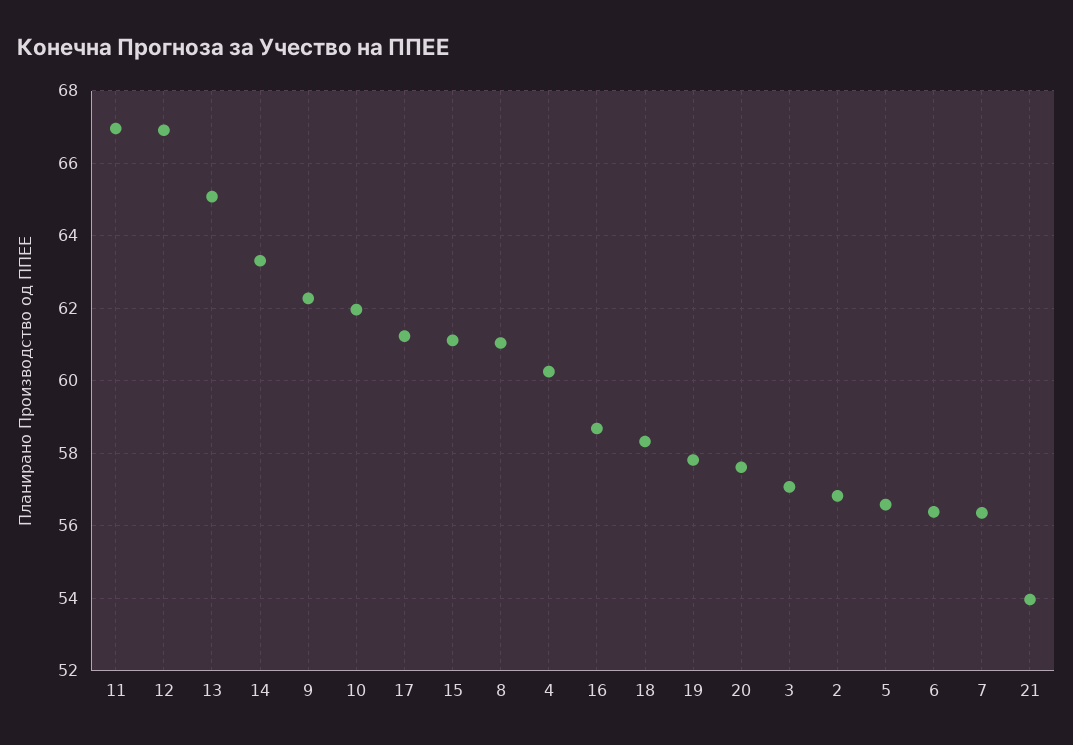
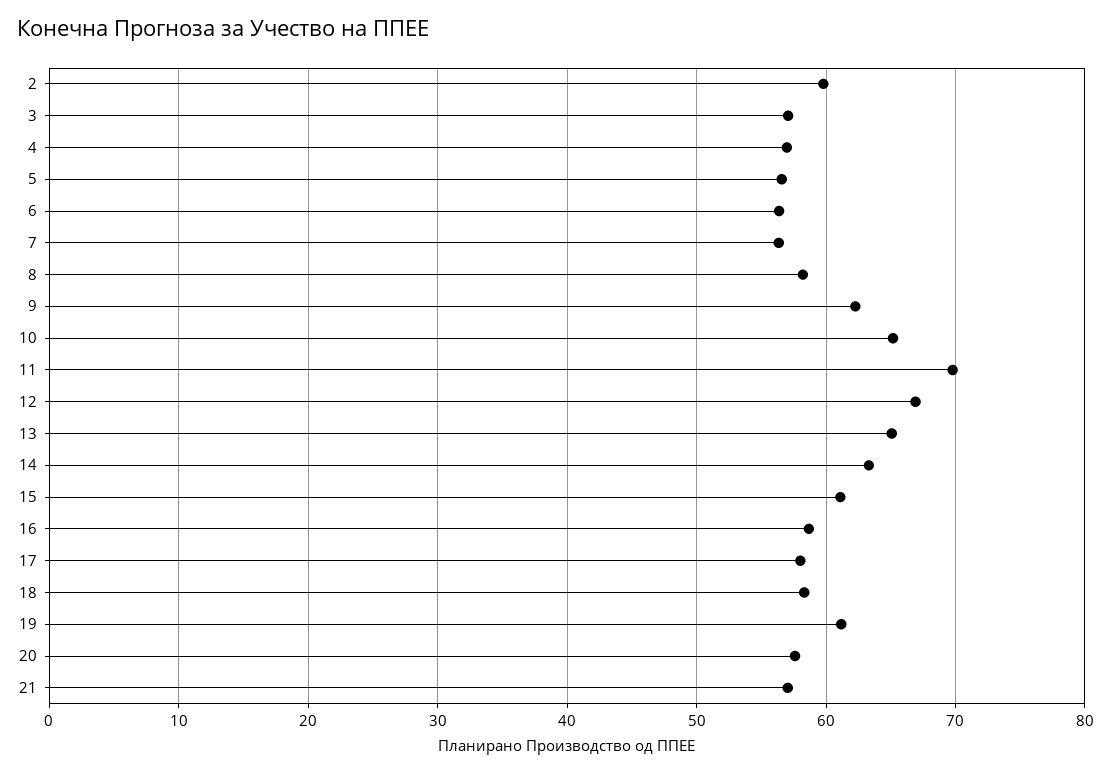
11: 67 -> 70
10: 62 -> 65
17: 61.2 -> 58
8: 61 -> 58
4: 60.2 -> 57
19: 57.8 -> 61
2: 56.8 -> 60
21: 54 -> 57

